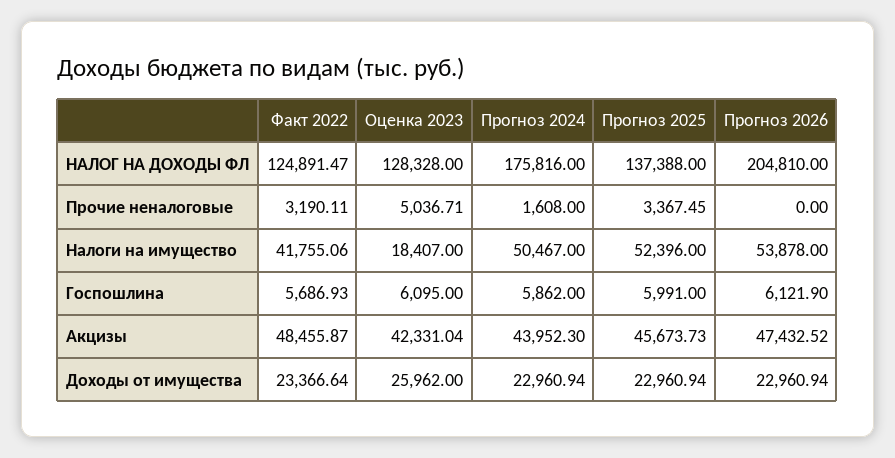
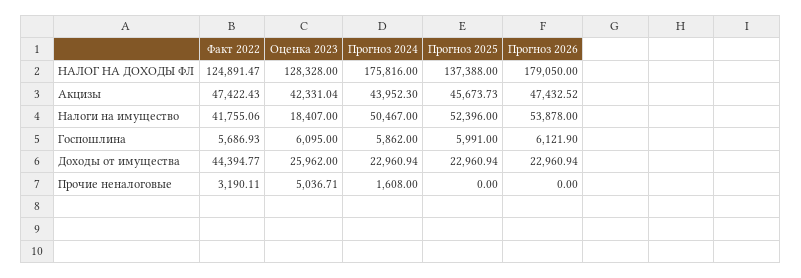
Прогноз 2026, НАЛОГ НА ДОХОДЫ ФЛ: 204810 -> 179050
Прогноз 2025, Прочие неналоговые: 3367.45 -> 0
Факт 2022, Акцизы: 48455.87 -> 47422.43
Факт 2022, Доходы от имущества: 23366.64 -> 44394.77

